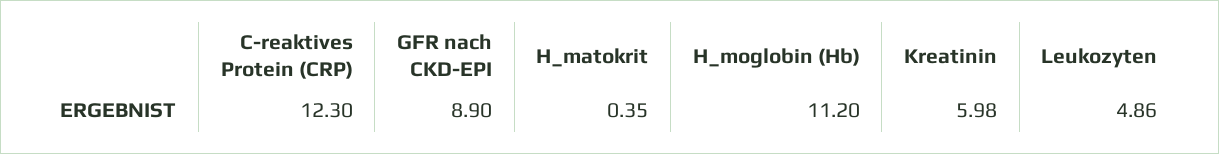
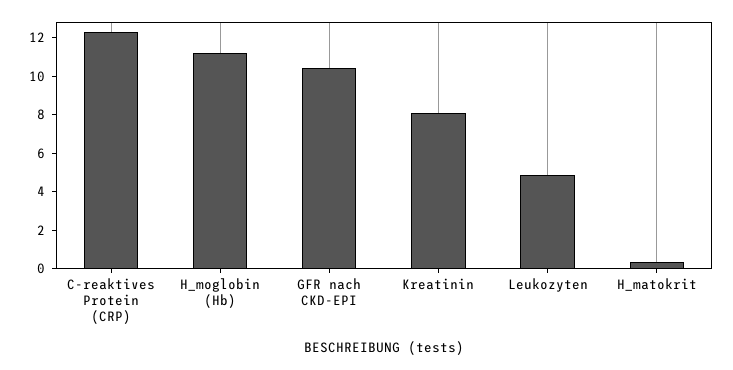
GFR nach CKD-EPI: 8.9 -> 10.5
Kreatinin: 5.98 -> 8

